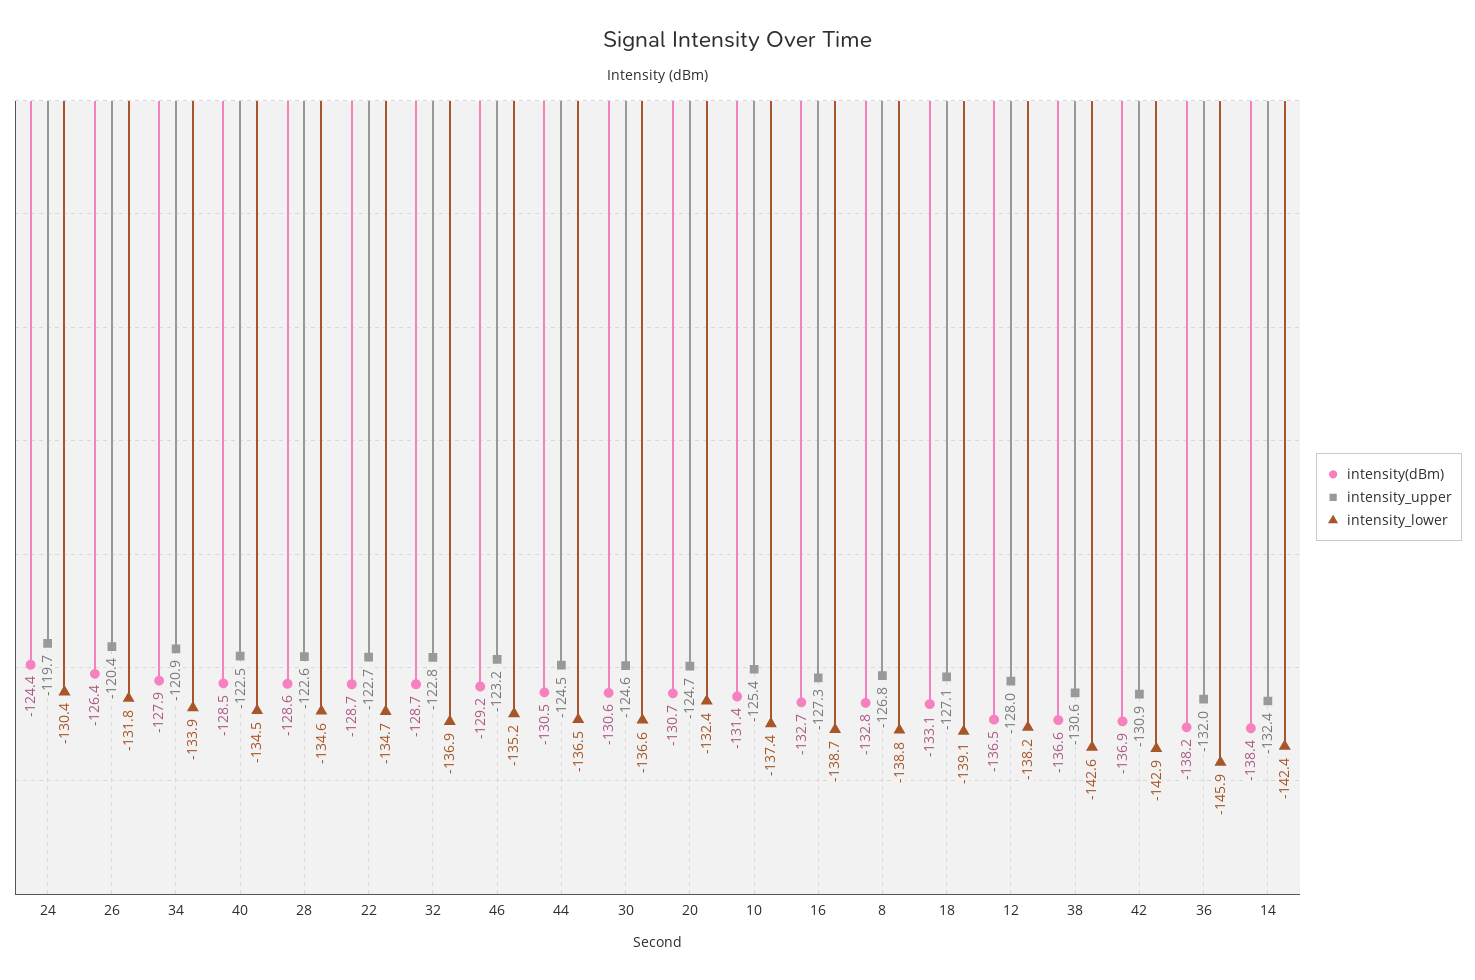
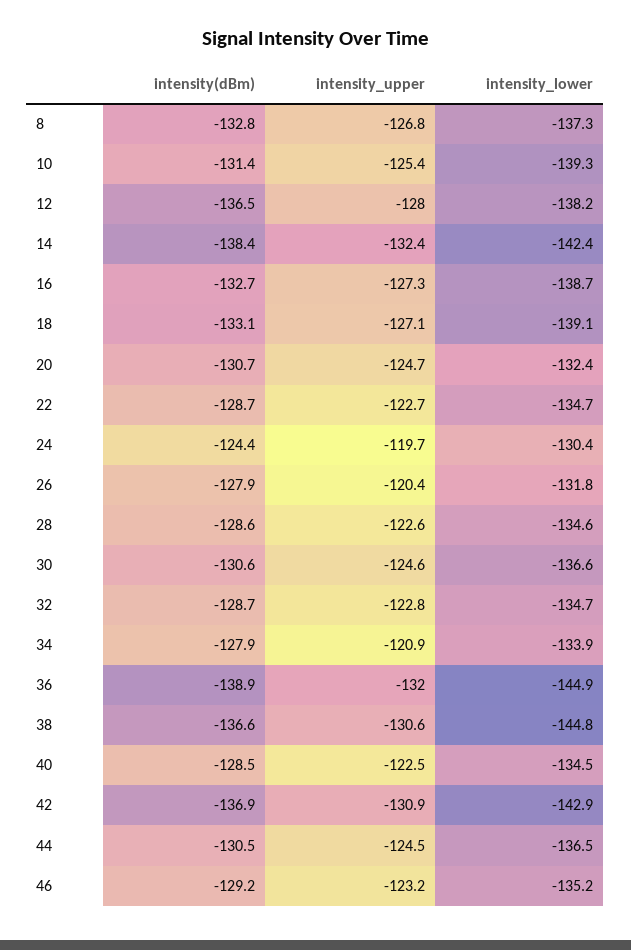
intensity(dBm), 26: -126.4 -> -127.9
intensity_lower, 32: -136.9 -> -134.7
intensity_lower, 10: -137.4 -> -139.3
intensity_lower, 8: -138.8 -> -137.3
intensity_lower, 38: -142.6 -> -144.8
intensity(dBm), 36: -138.2 -> -138.9
intensity_lower, 36: -145.9 -> -144.9

